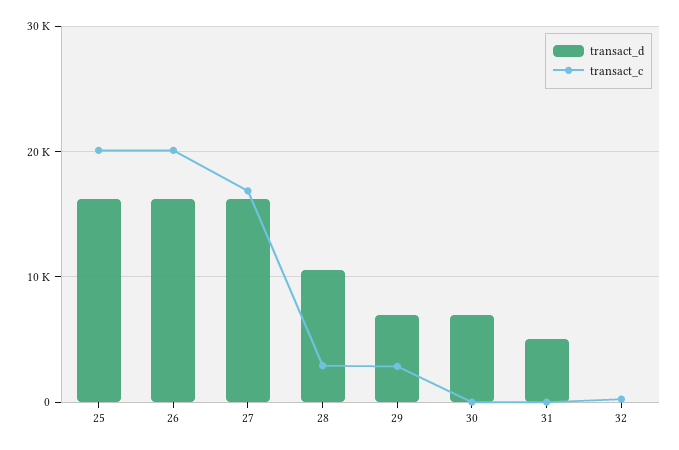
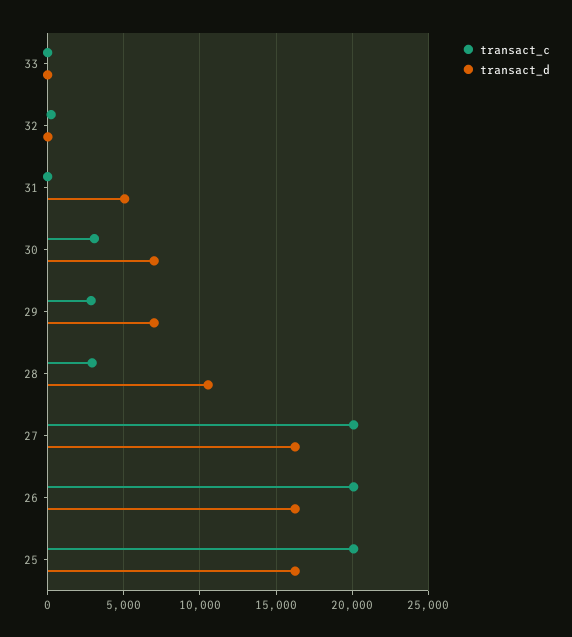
transact_c, 27: 17000 -> 20000
transact_c, 30: 0 -> 3000
transact_c, 33: none -> 0
transact_d, 33: none -> 0

